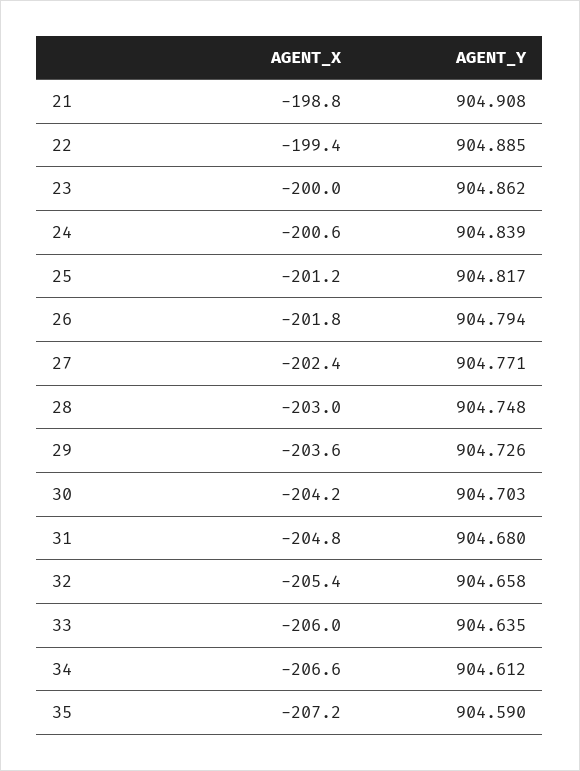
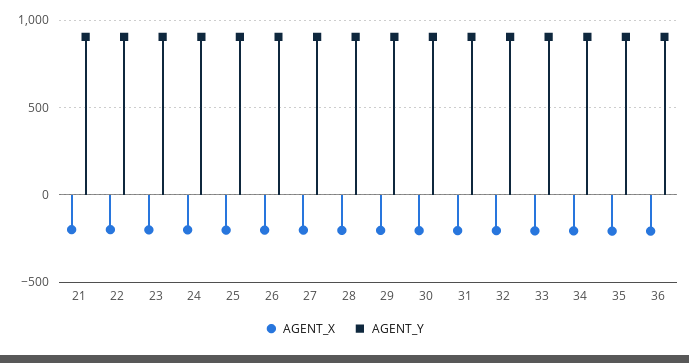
AGENT_X, 36: none -> -200
AGENT_Y, 36: none -> 900

